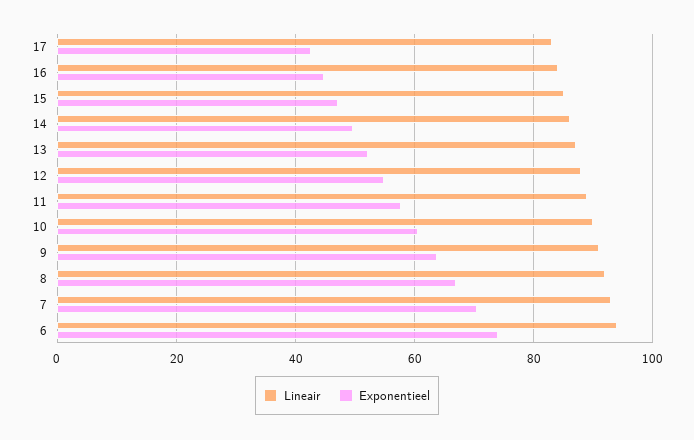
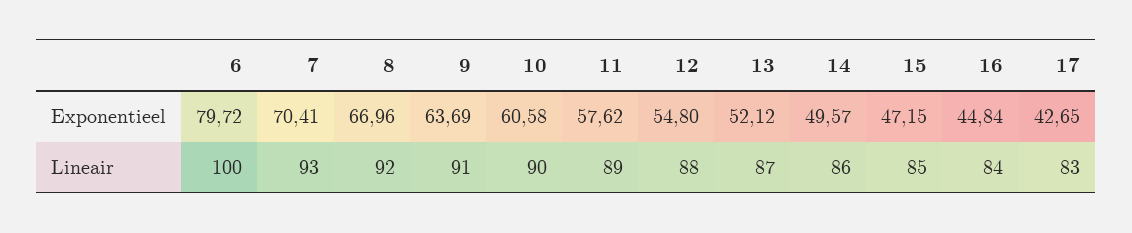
Lineair, 6: 94 -> 100
Exponentieel, 6: 74 -> 79.72

